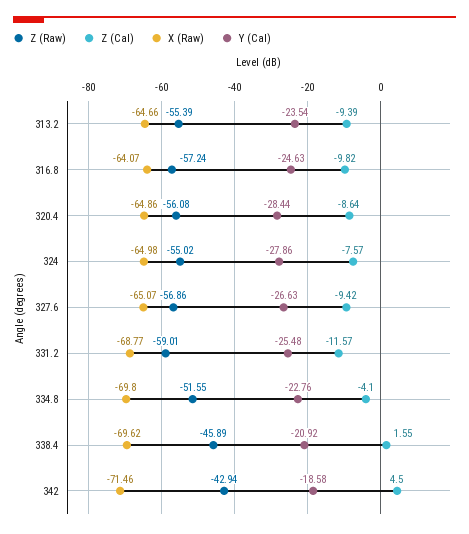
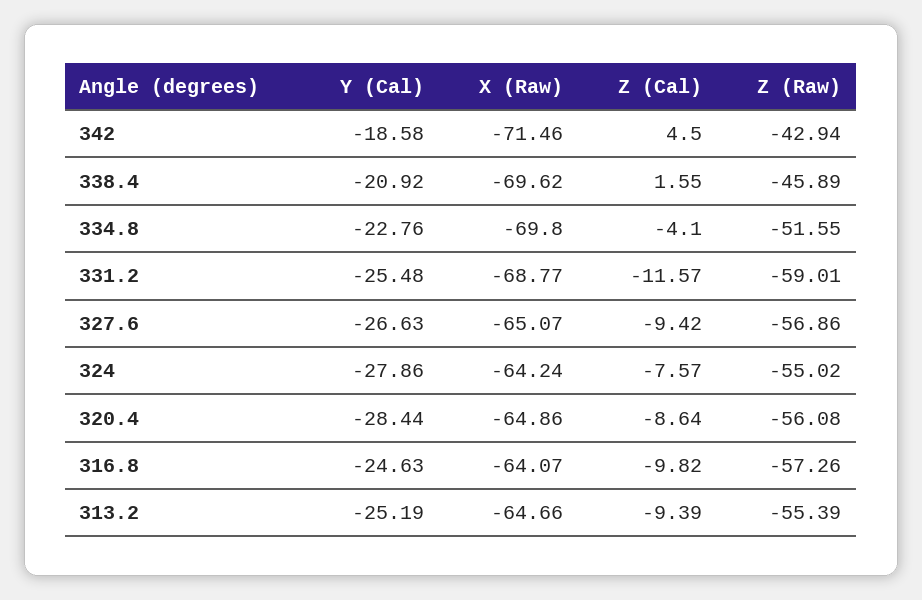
Y (Cal), 313.2: -23.54 -> -25.19
Z (Raw), 316.8: -57.24 -> -57.26
X (Raw), 324: -64.98 -> -64.24

